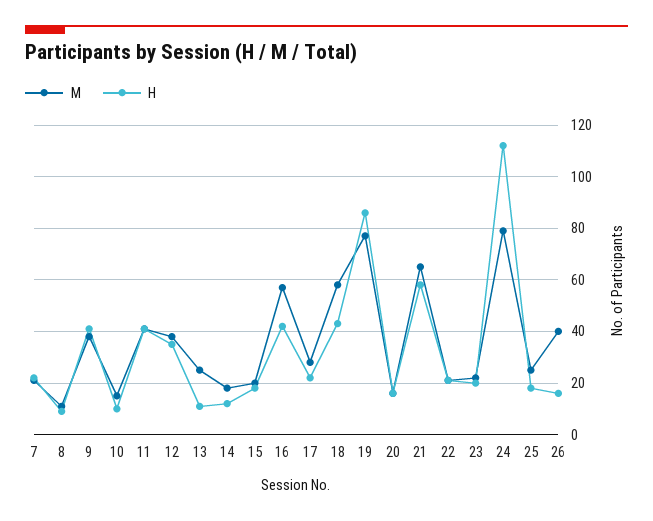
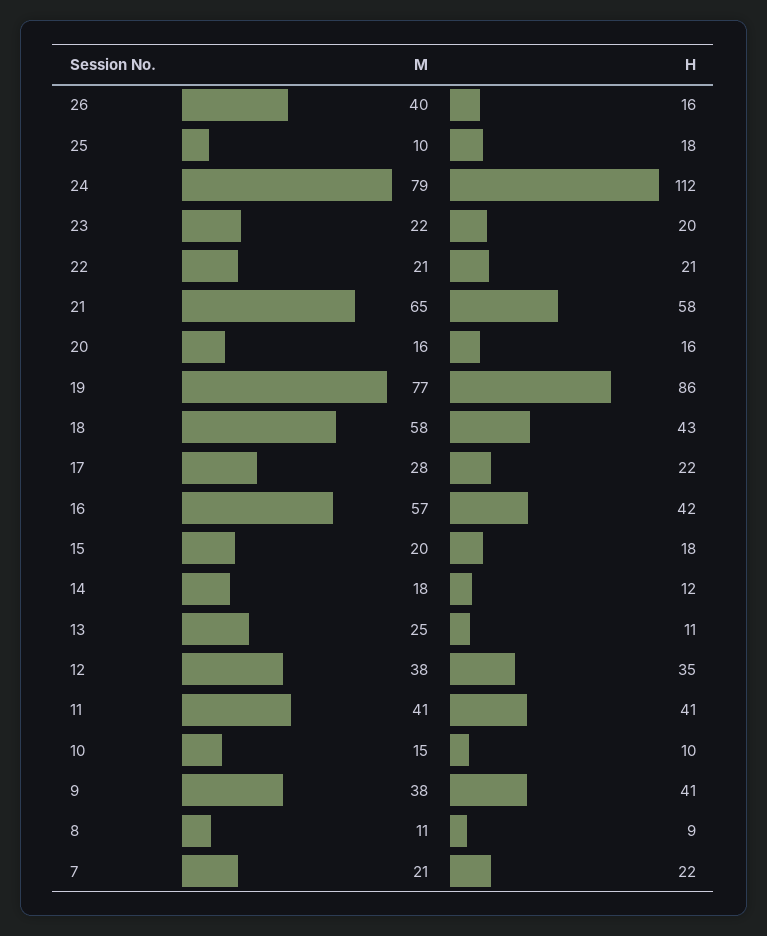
M, 25: 25 -> 10

